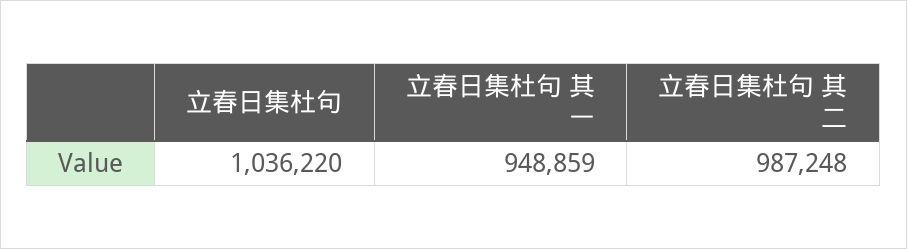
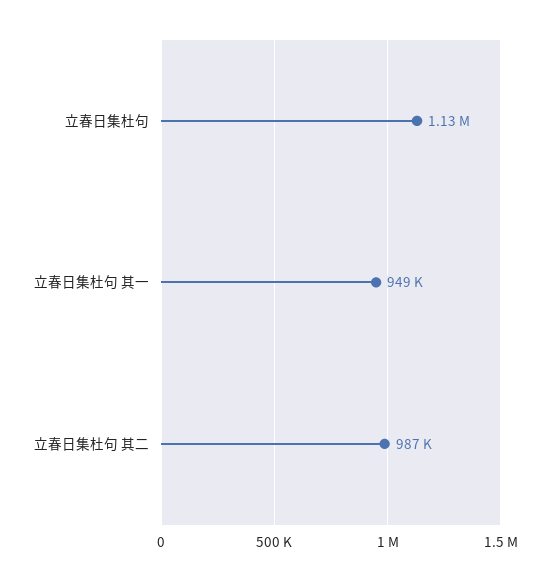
立春日集杜句: 1036220 -> 1130000

